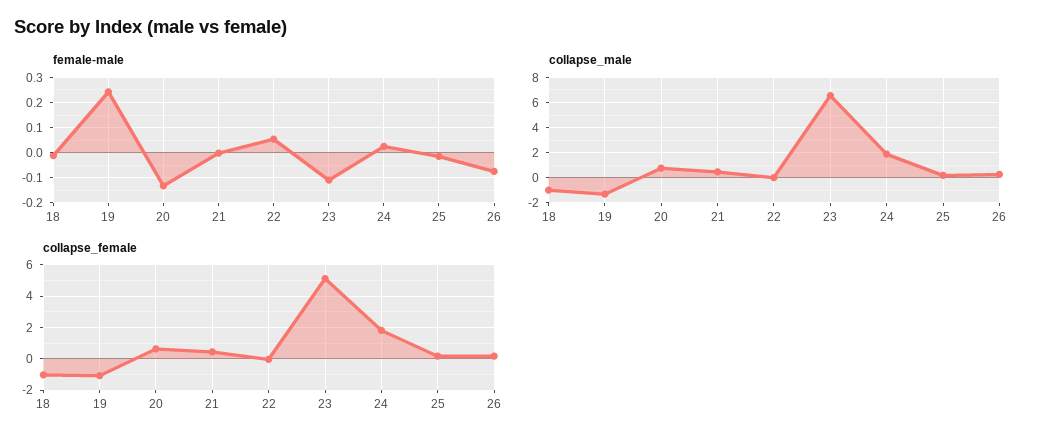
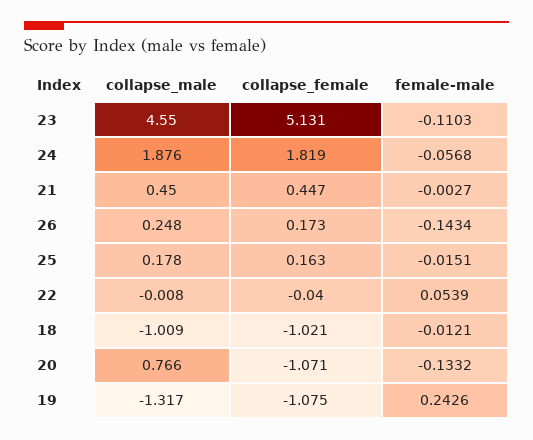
female-male, 24: 0.025 -> -0.0568
female-male, 26: -0.075 -> -0.1434
collapse_male, 23: 6.5 -> 4.55
collapse_female, 20: 0.5 -> -1.071

